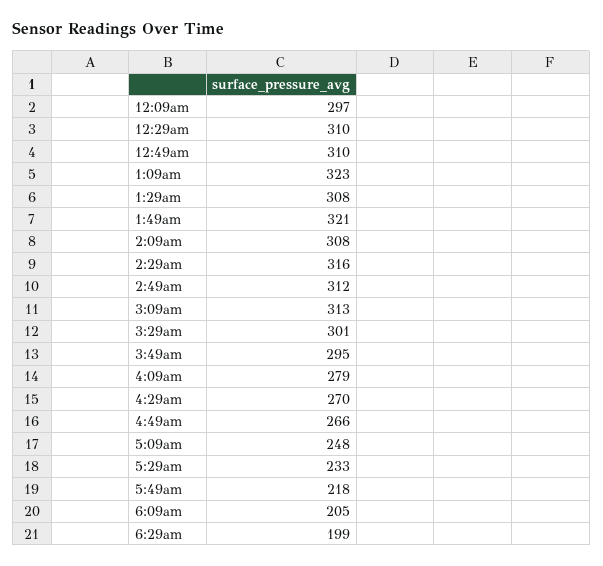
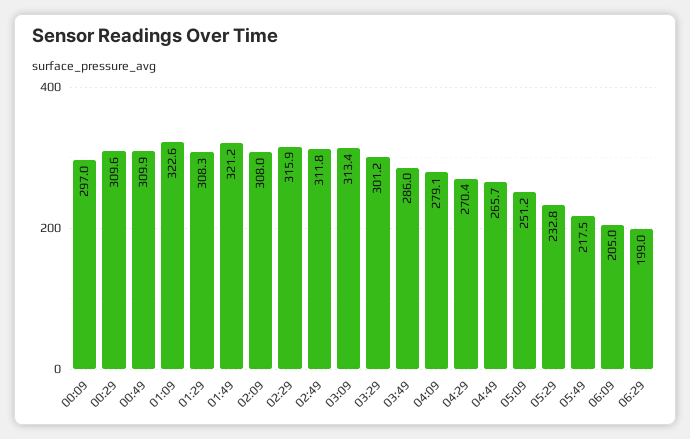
3:49am: 295 -> 286
5:09am: 248 -> 251.2

